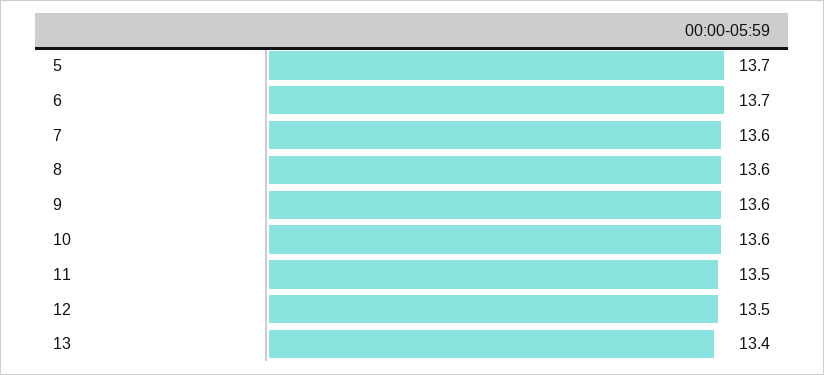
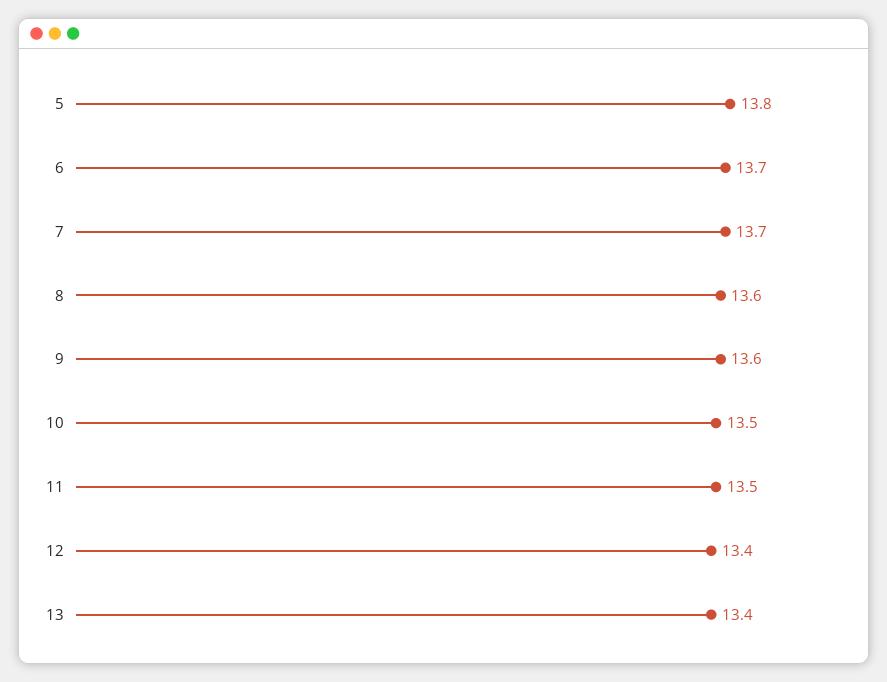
5: 13.7 -> 13.8
7: 13.6 -> 13.7
10: 13.6 -> 13.5
12: 13.5 -> 13.4

